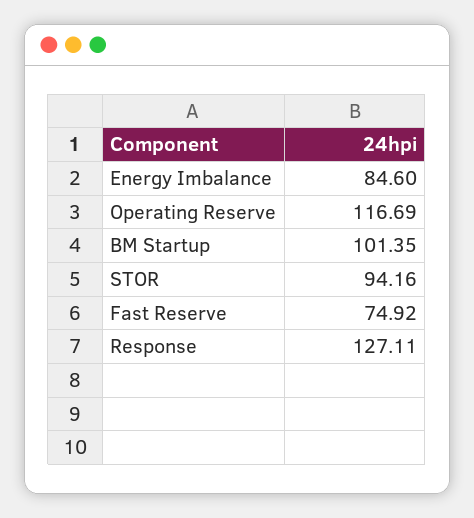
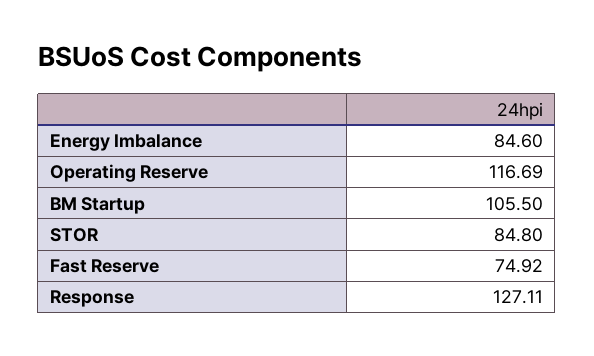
BM Startup: 101.35 -> 105.5
STOR: 94.16 -> 84.8

